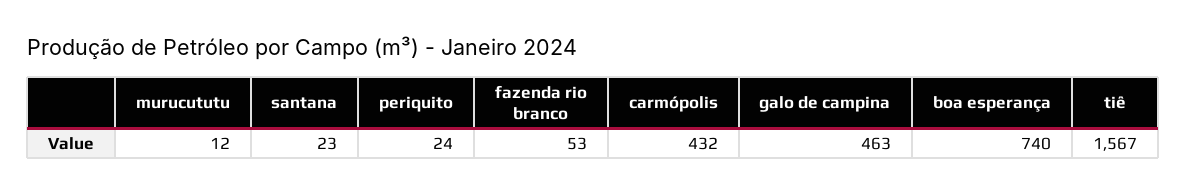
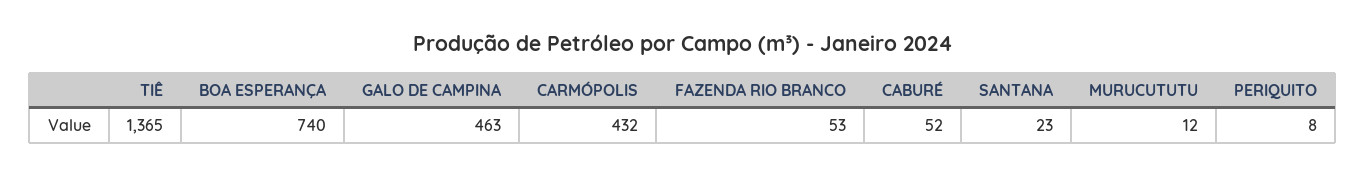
periquito: 24 -> 8
tiê: 1567 -> 1365
CABURÉ: none -> 52

